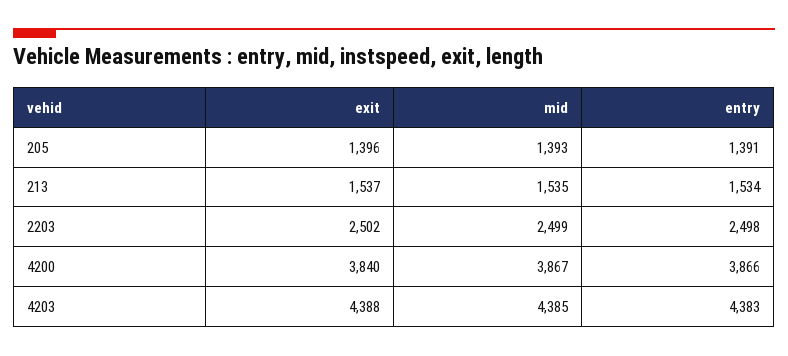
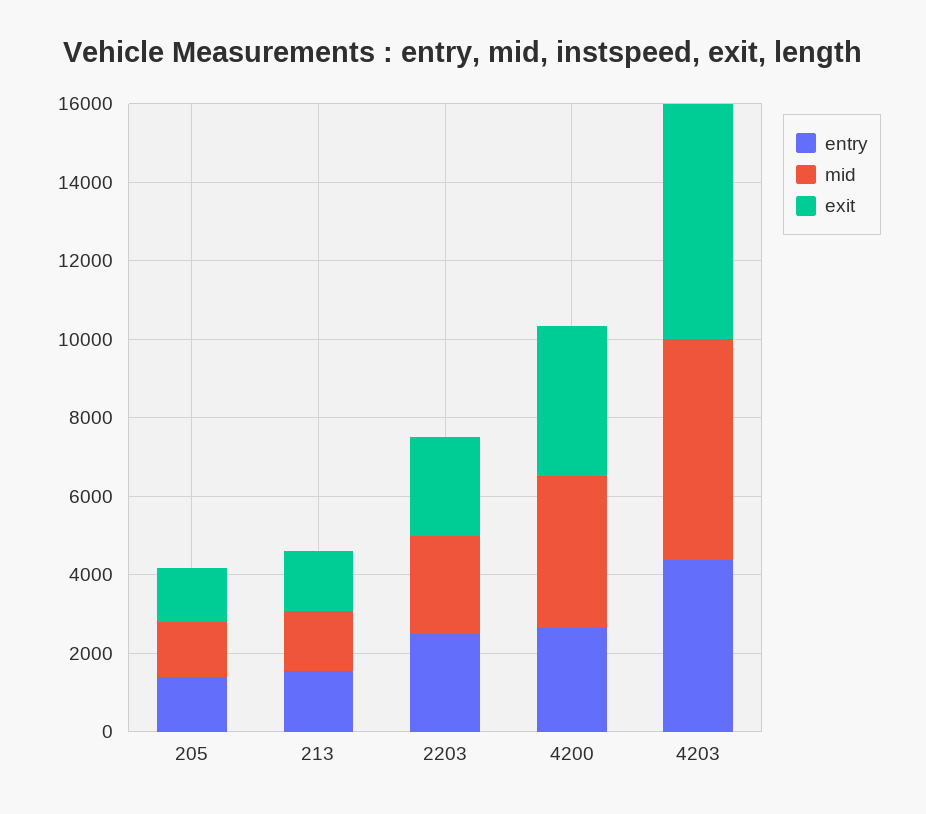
entry, 4200: 3866 -> 2500
exit, 4203: 4388 -> 6000
mid, 4203: 4385 -> 5500

